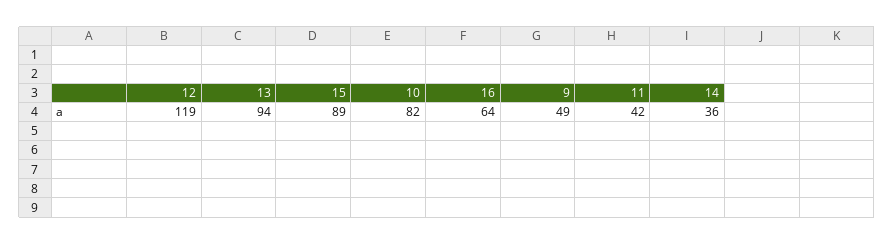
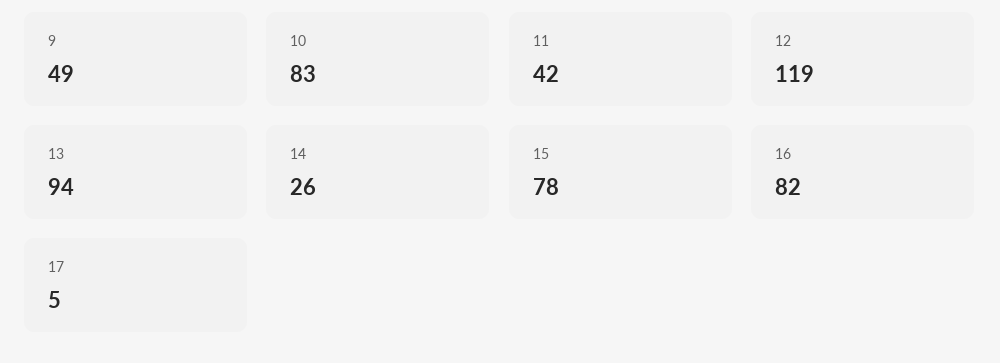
15: 89 -> 78
10: 82 -> 83
16: 64 -> 82
14: 36 -> 26
17: none -> 5

